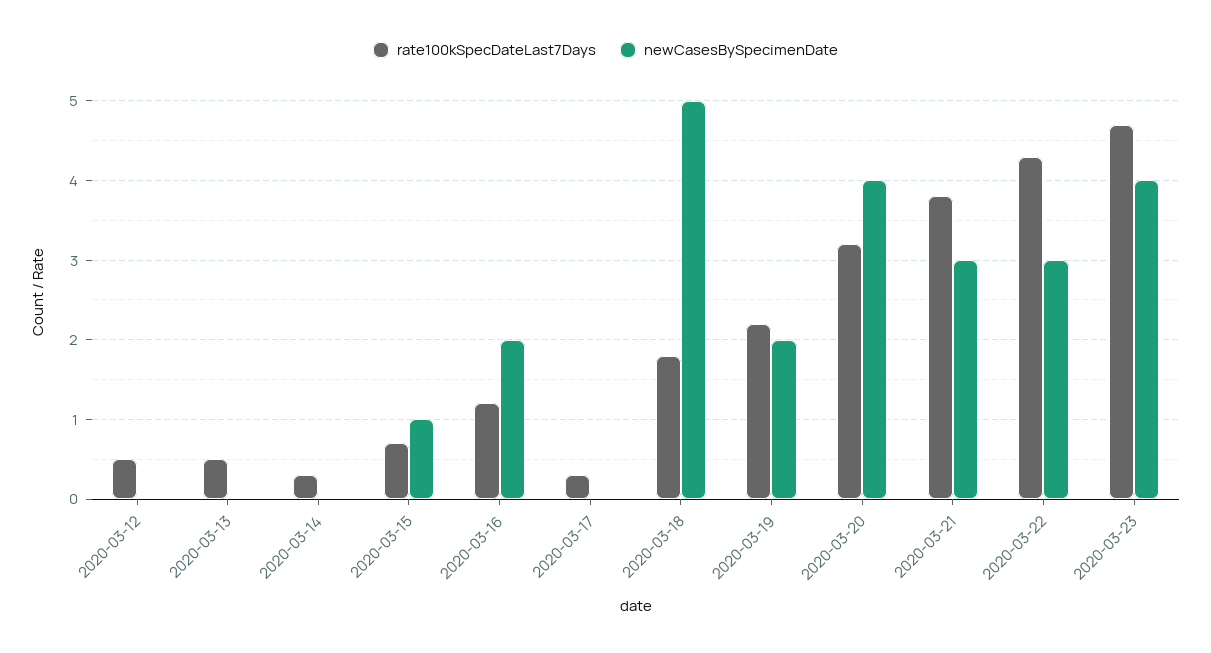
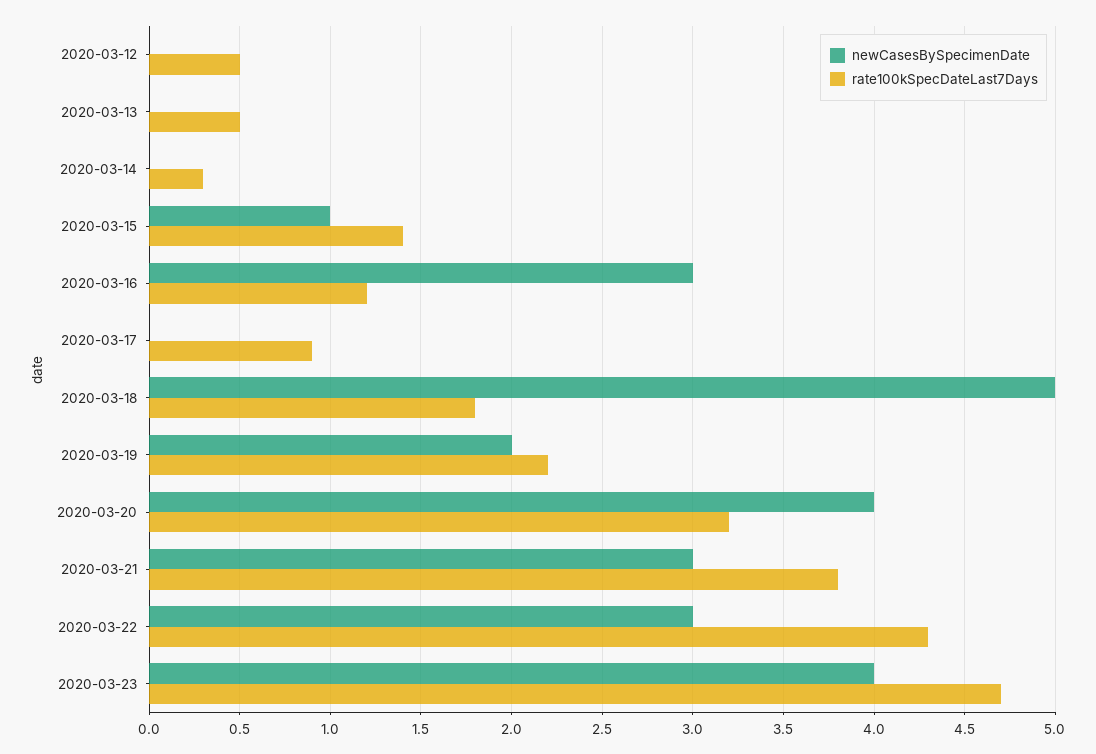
rate100kSpecDateLast7Days, 2020-03-15: 0.7 -> 1.4
newCasesBySpecimenDate, 2020-03-16: 2 -> 3
rate100kSpecDateLast7Days, 2020-03-17: 0.3 -> 0.9

